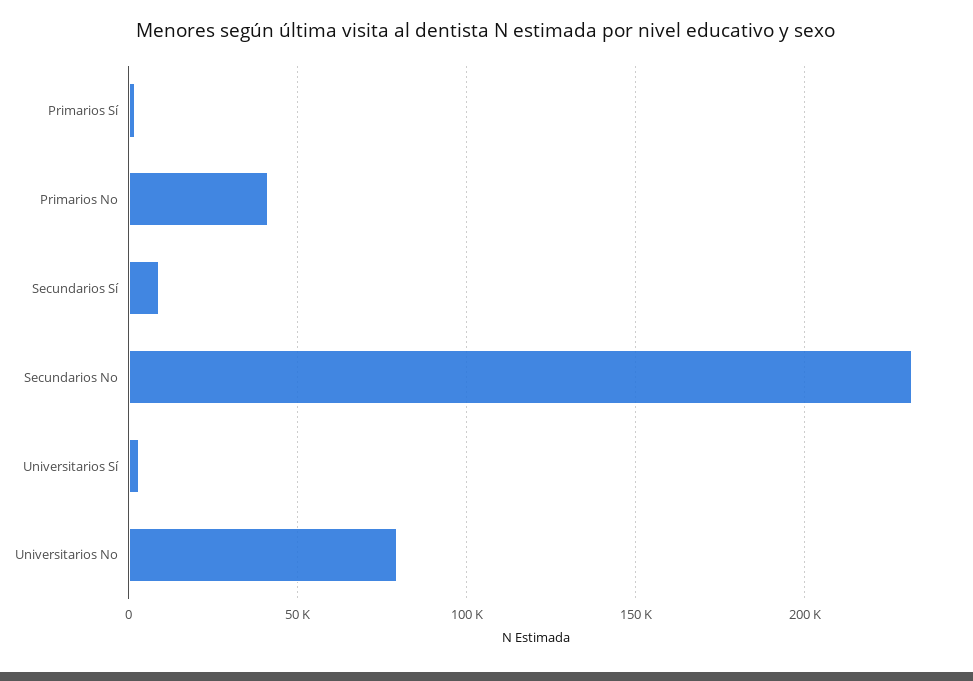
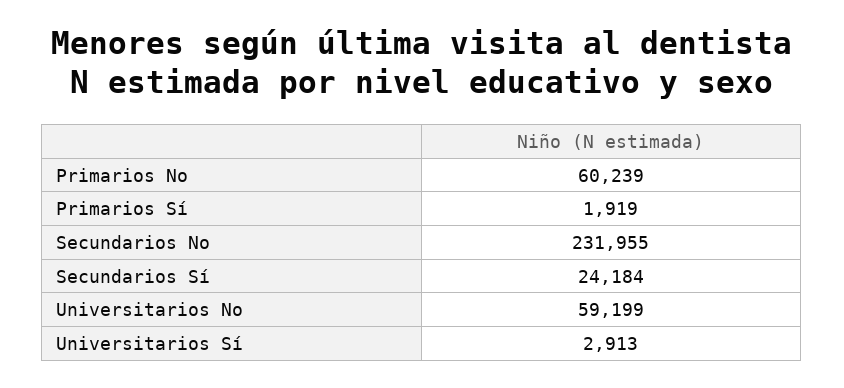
Primarios No: 40000 -> 60239
Secundarios Sí: 10000 -> 24184
Universitarios No: 80000 -> 59199

